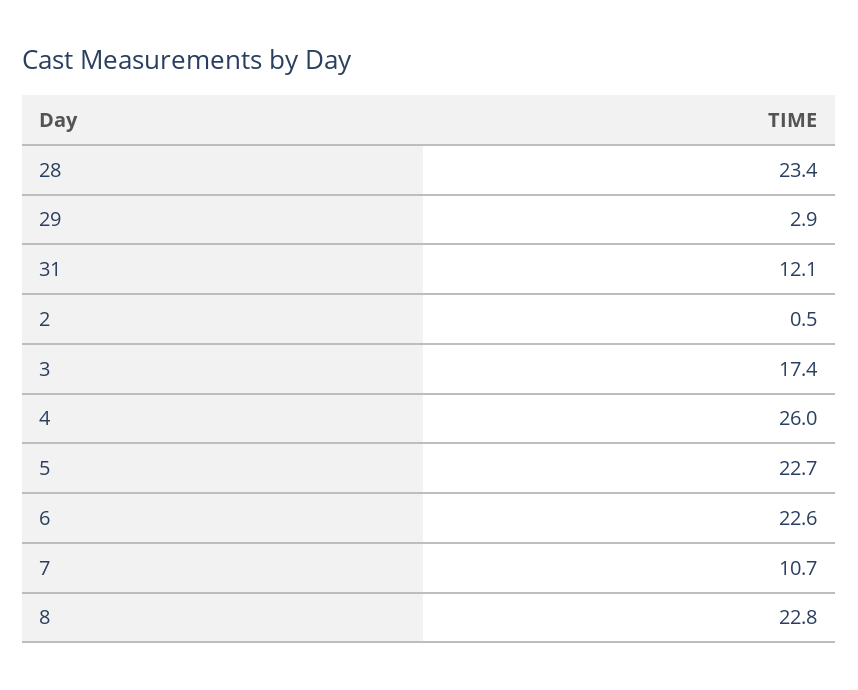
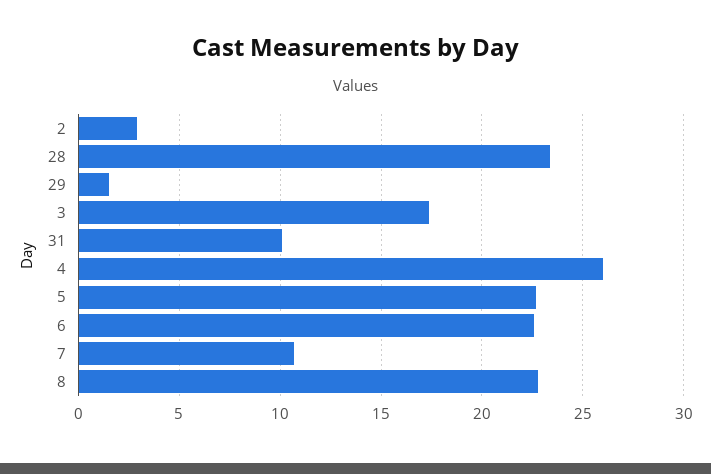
29: 2.9 -> 1.5
31: 12.1 -> 10
2: 0.5 -> 3

